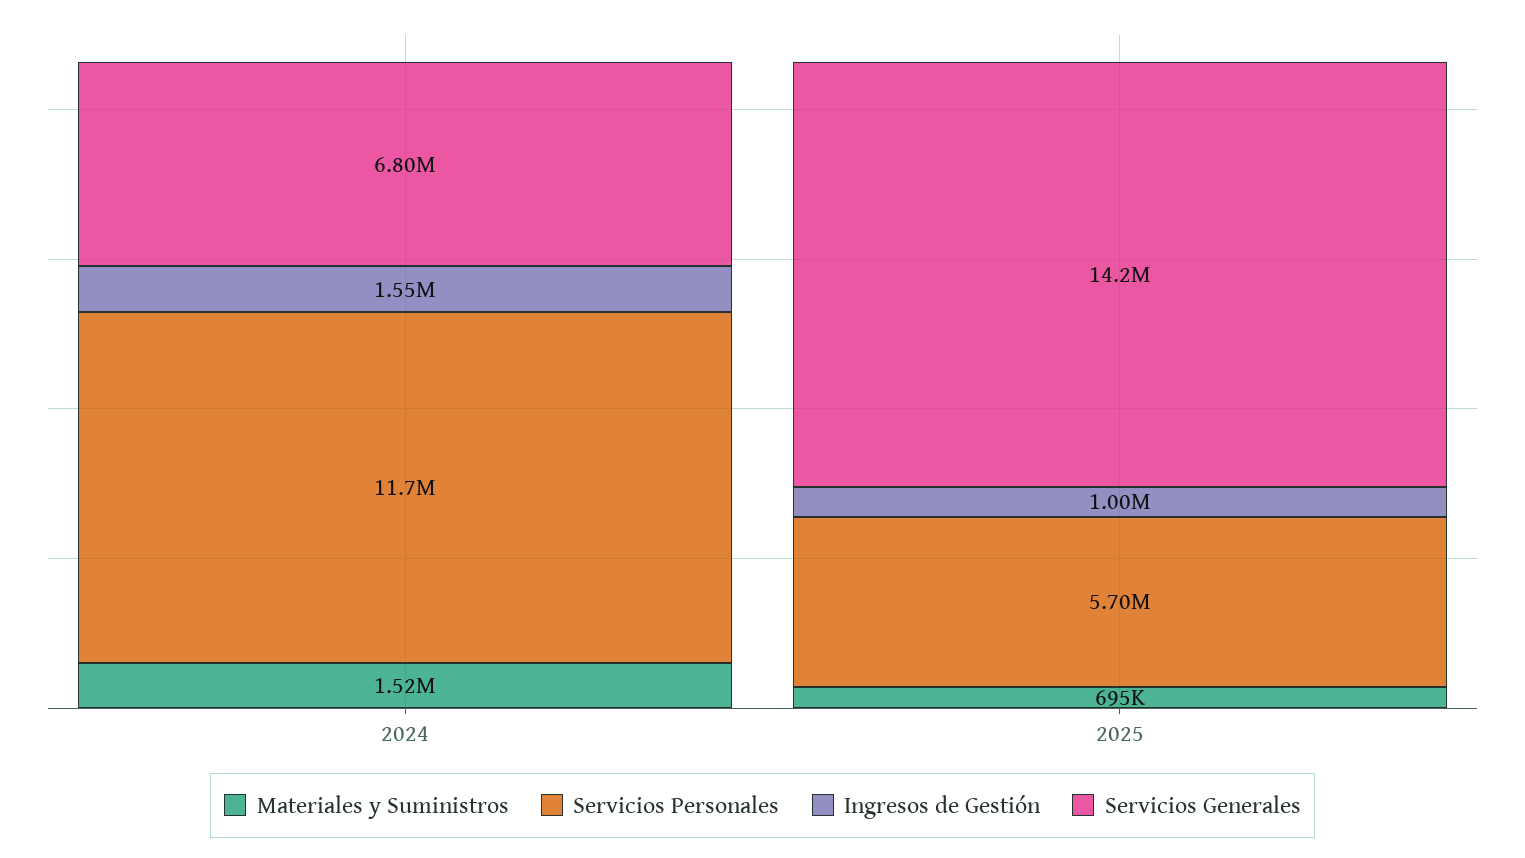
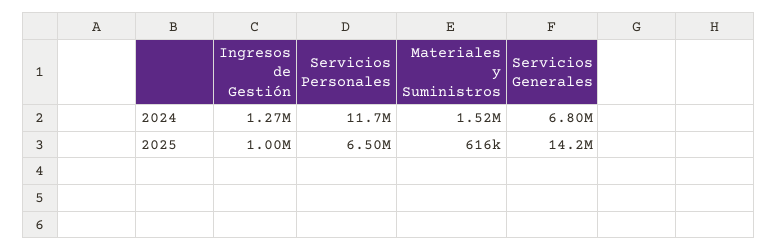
Ingresos de Gestión, 2024: 1550000 -> 1270000
Materiales y Suministros, 2025: 695000 -> 616000
Servicios Personales, 2025: 5700000 -> 6500000

